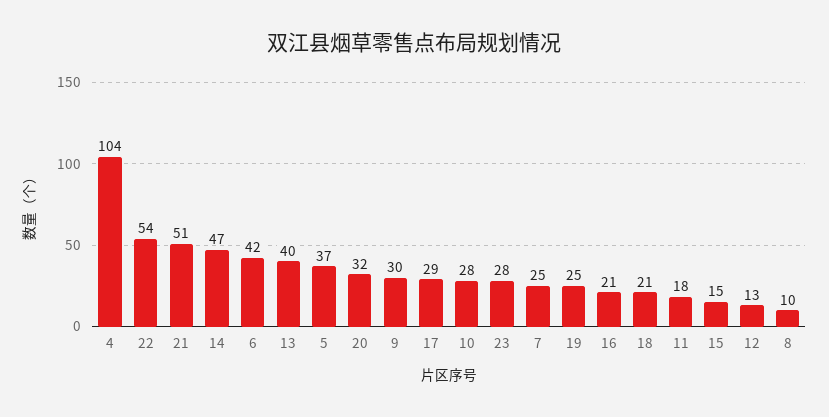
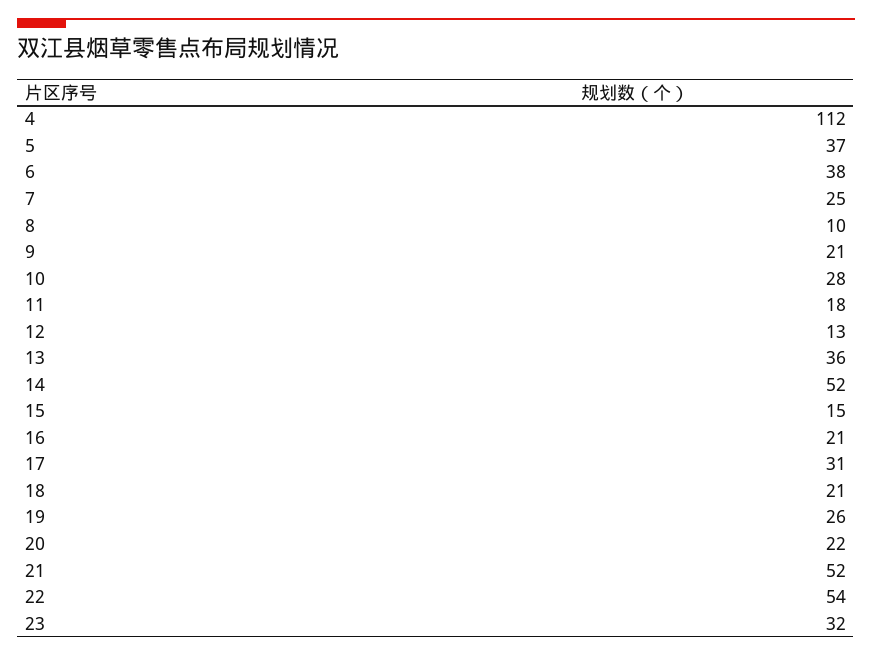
4: 104 -> 112
21: 51 -> 52
14: 47 -> 52
6: 42 -> 38
13: 40 -> 36
20: 32 -> 22
9: 30 -> 21
17: 29 -> 31
23: 28 -> 32
19: 25 -> 26

